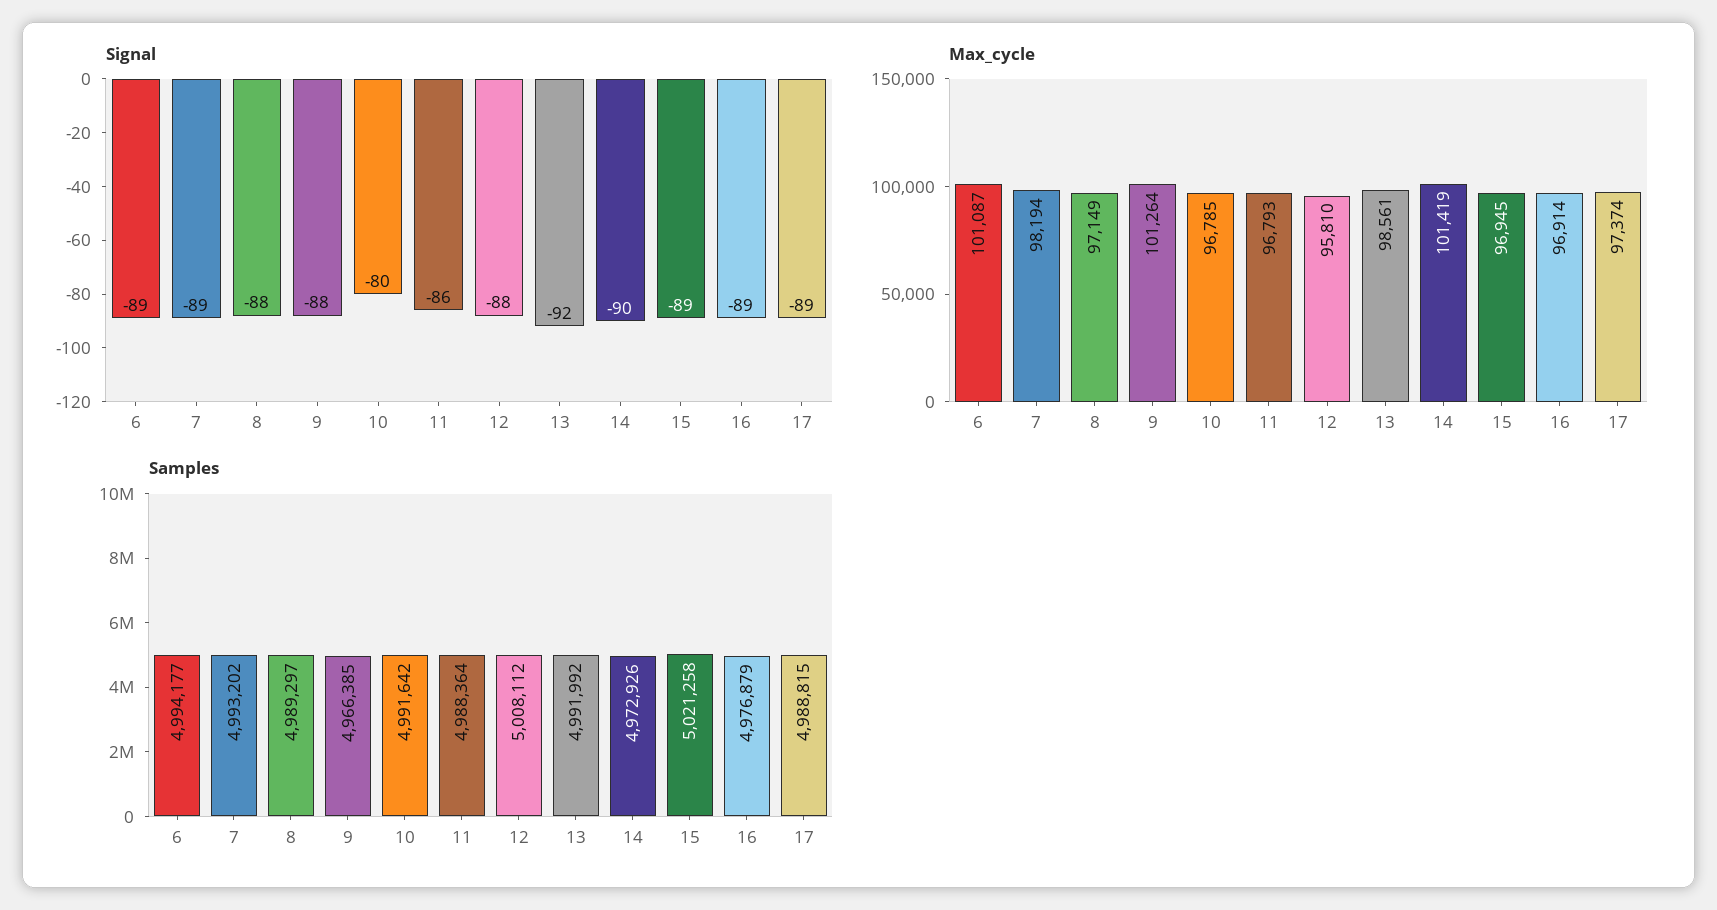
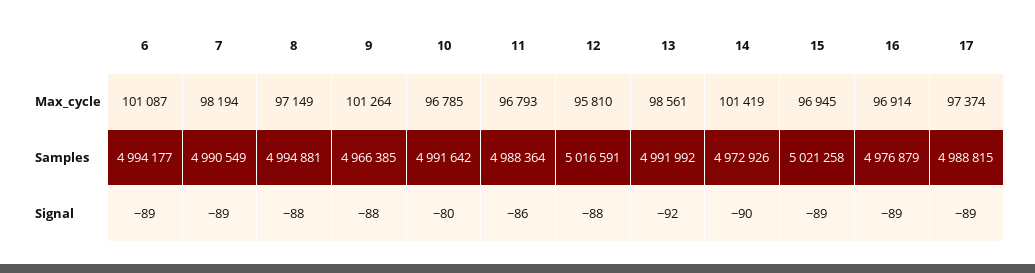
Samples, 7: 4993202 -> 4990549
Samples, 8: 4989297 -> 4994881
Samples, 12: 5008112 -> 5016591

